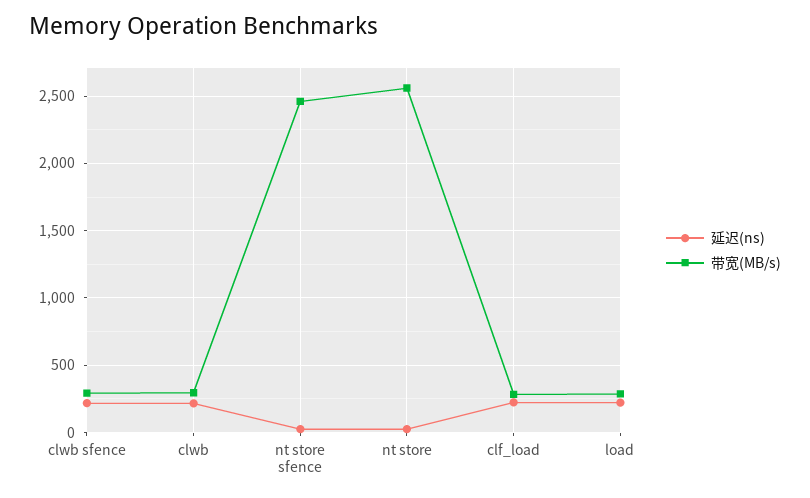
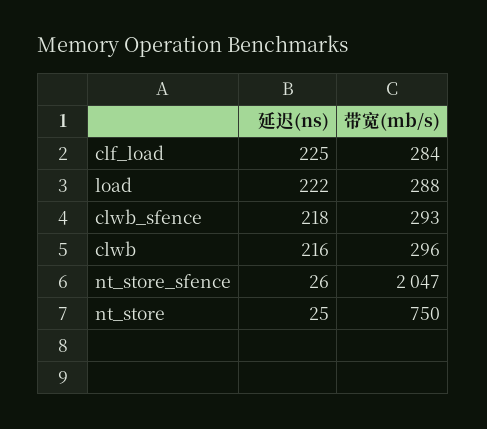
带宽(MB/s), nt store sfence: 2450 -> 2047
带宽(MB/s), nt store: 2550 -> 750

